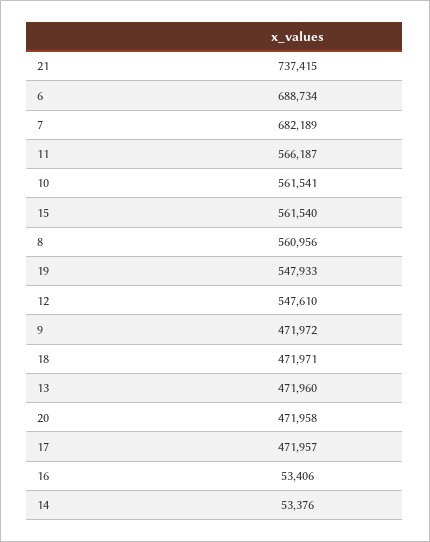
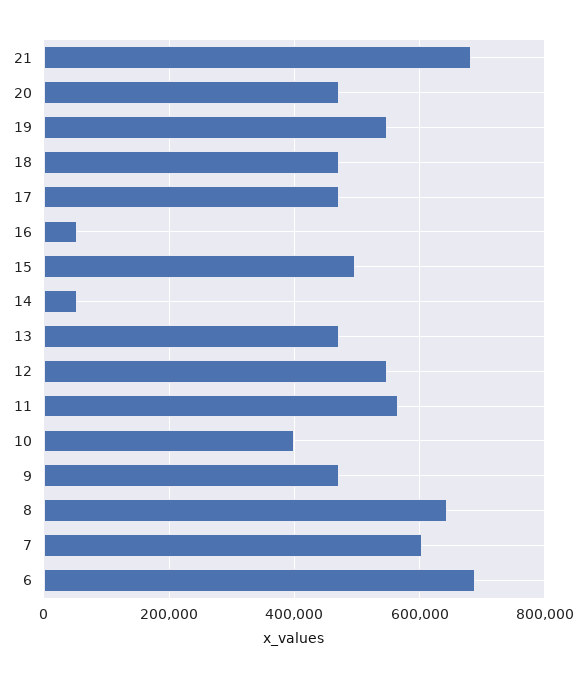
21: 737415 -> 680000
7: 682189 -> 600000
10: 561541 -> 400000
15: 561540 -> 500000
8: 560956 -> 640000

